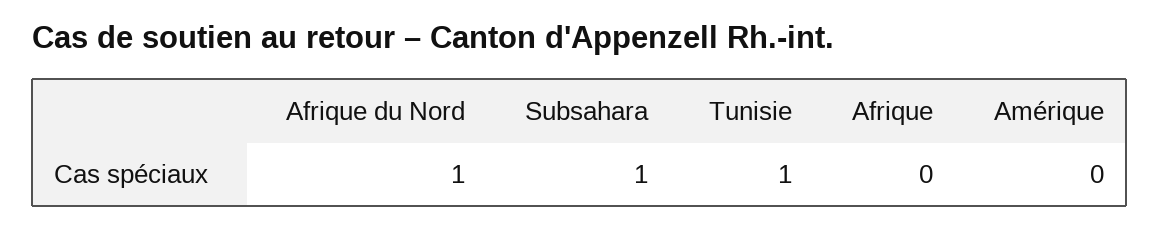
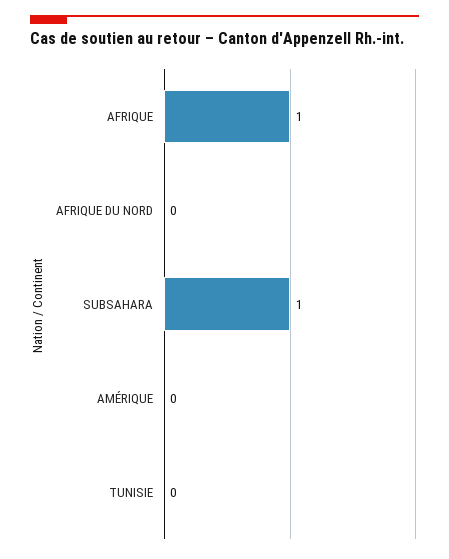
Afrique du Nord: 1 -> 0
Tunisie: 1 -> 0
Afrique: 0 -> 1

